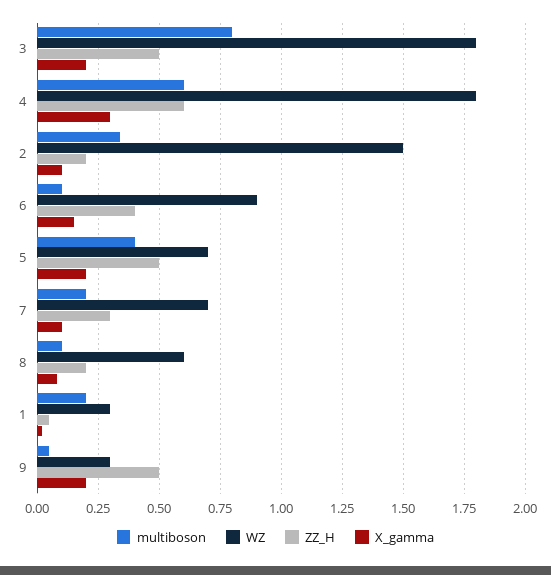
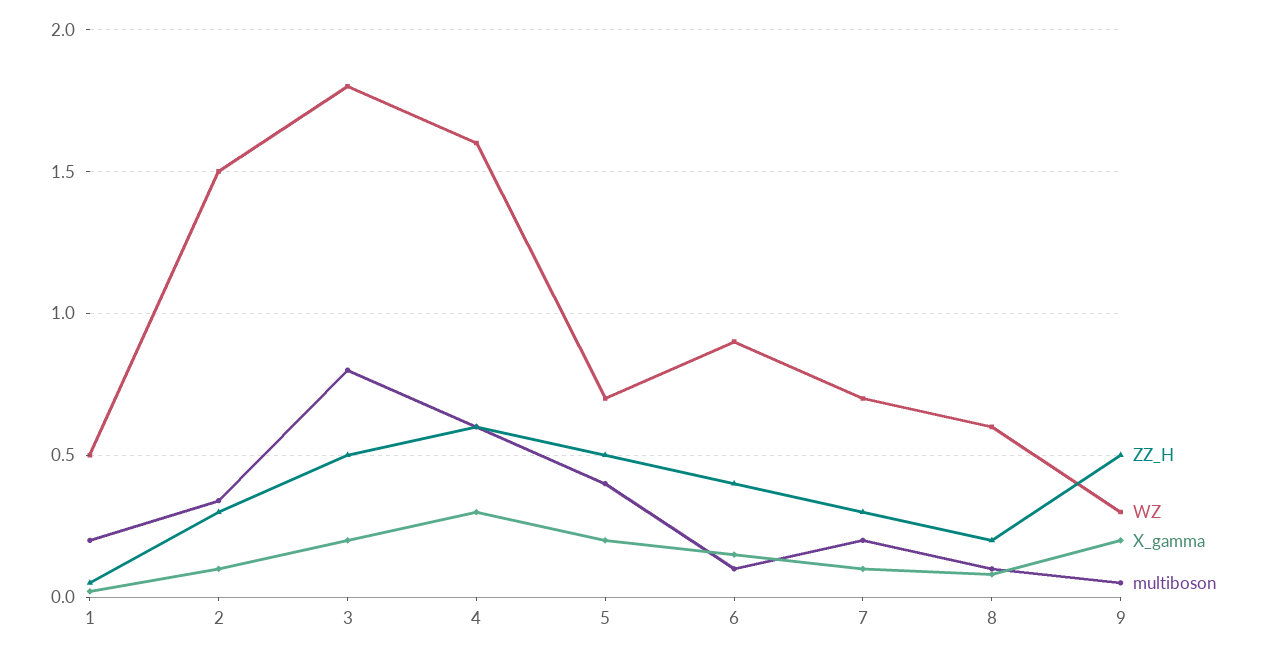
WZ, 4: 1.8 -> 1.6
ZZ_H, 2: 0.2 -> 0.3
WZ, 1: 0.3 -> 0.5

